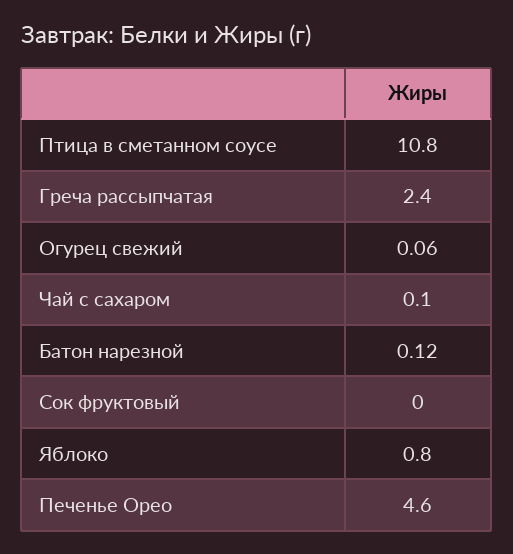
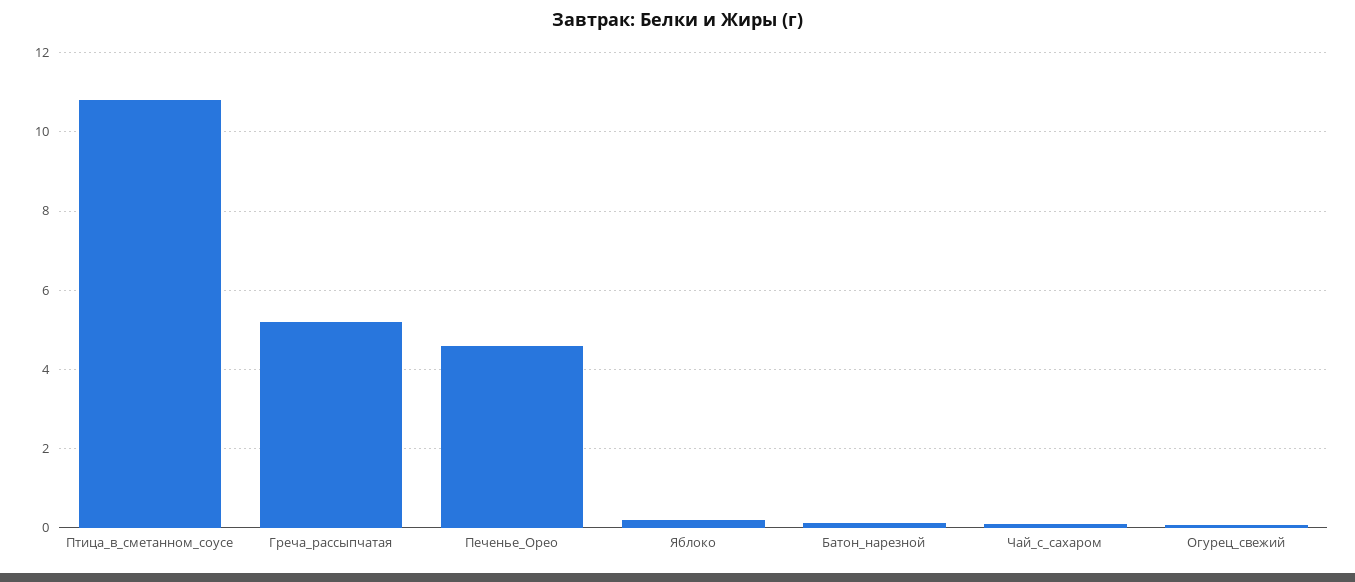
Греча рассыпчатая: 2.4 -> 5.2
Сок фруктовый: 0 -> none
Яблоко: 0.8 -> 0.2

